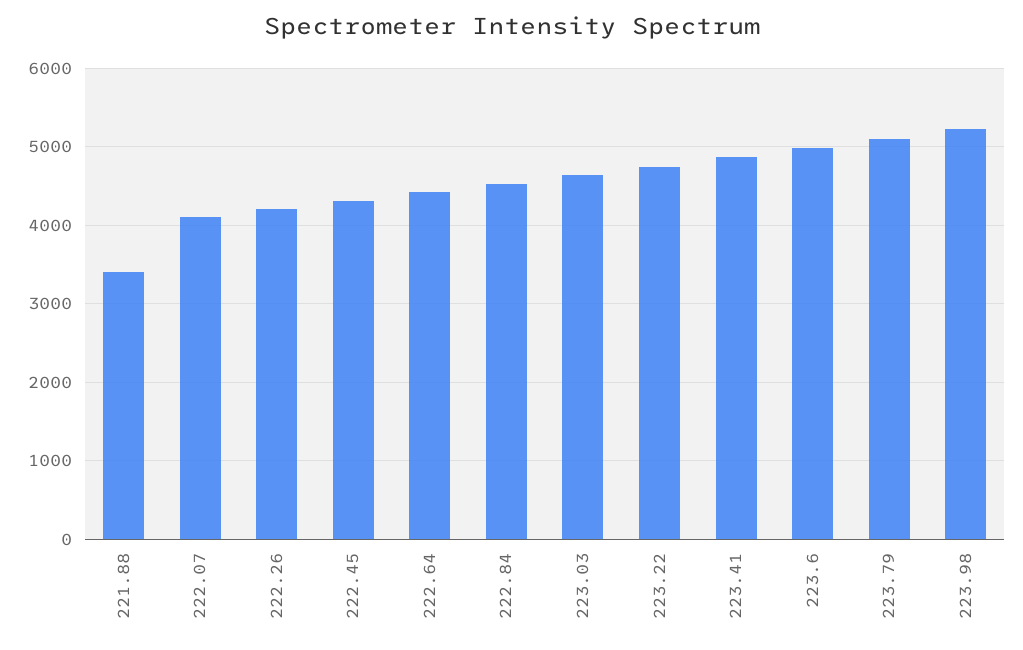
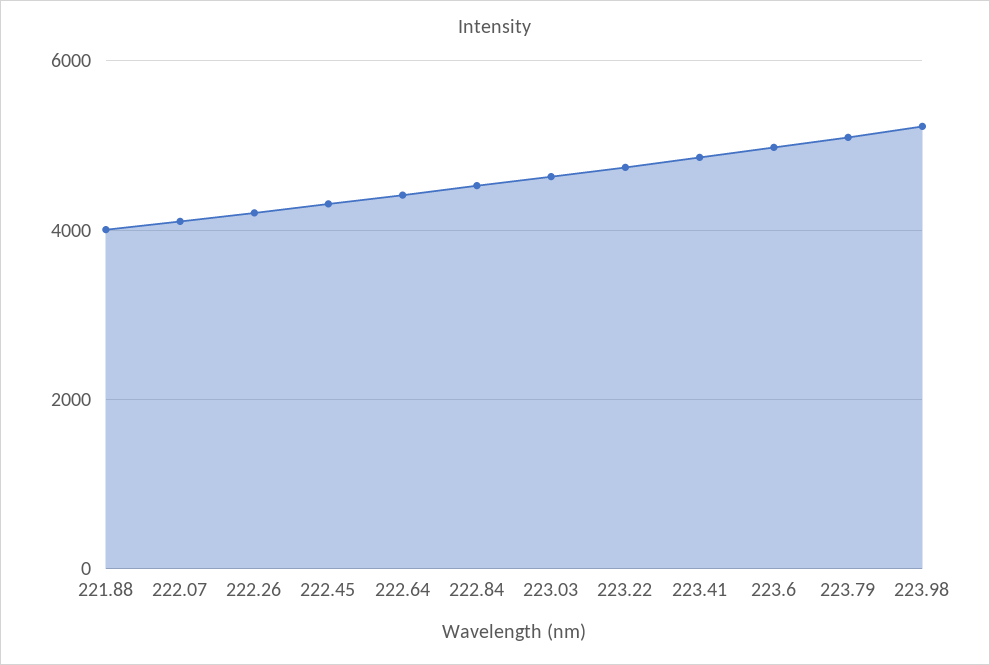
221.88: 3400 -> 4000

